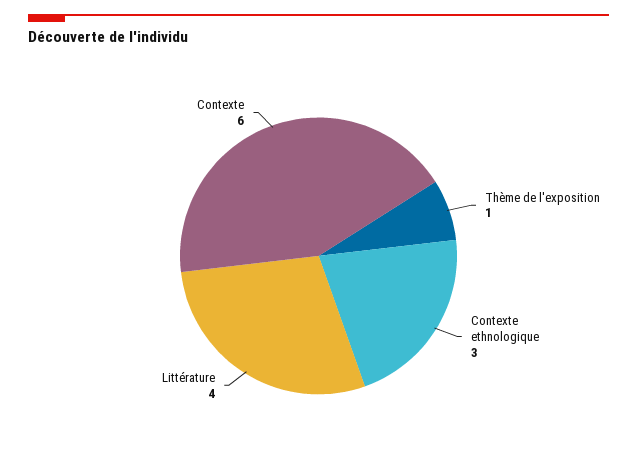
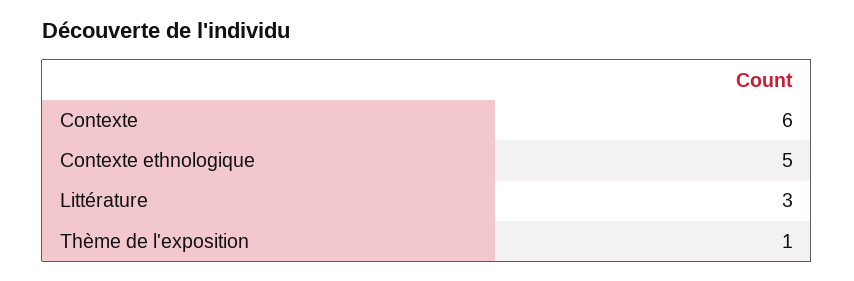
Contexte ethnologique: 3 -> 5
Littérature: 4 -> 3

